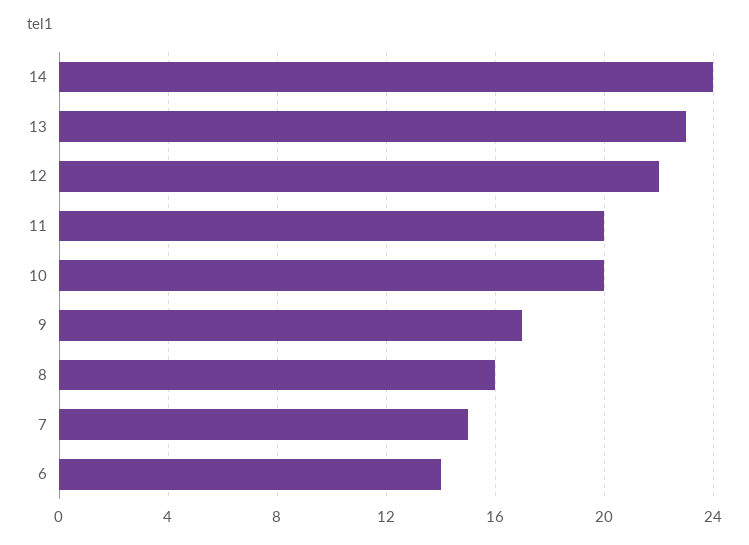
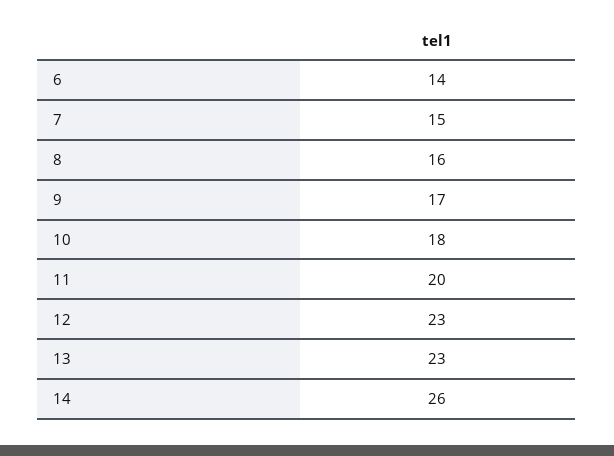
14: 24 -> 26
12: 22 -> 23
10: 20 -> 18

